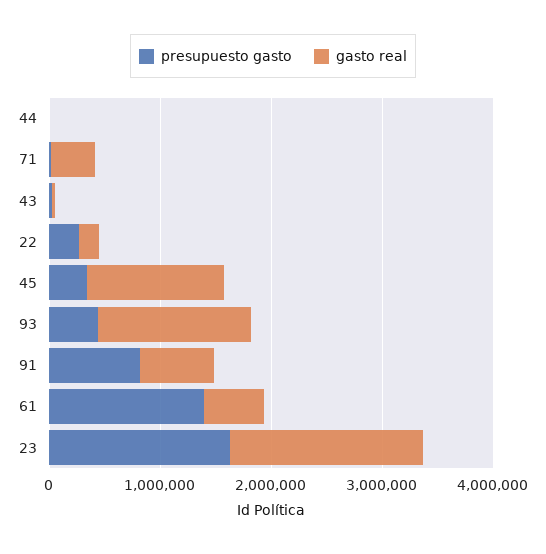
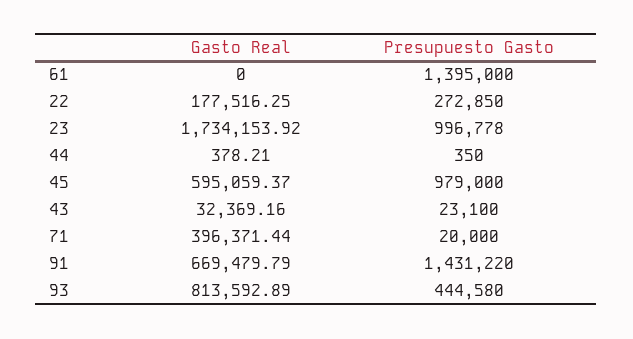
presupuesto gasto, 45: 400000 -> 979000
gasto real, 45: 1200000 -> 595059.37
gasto real, 93: 1400000 -> 813592.89
presupuesto gasto, 91: 800000 -> 1431220
gasto real, 61: 600000 -> 0
presupuesto gasto, 23: 1600000 -> 996778

